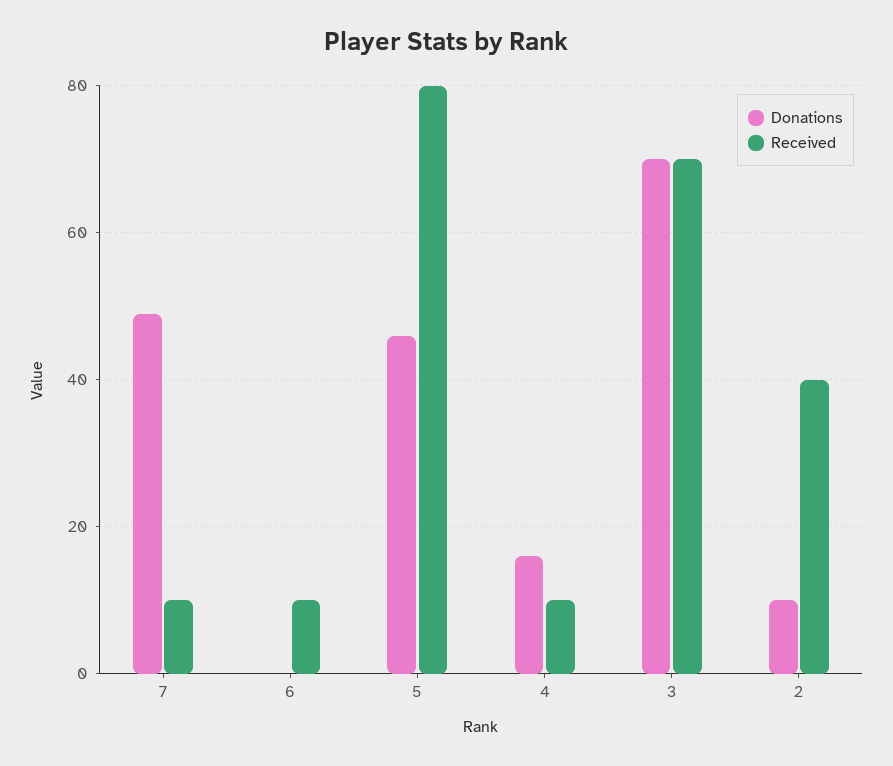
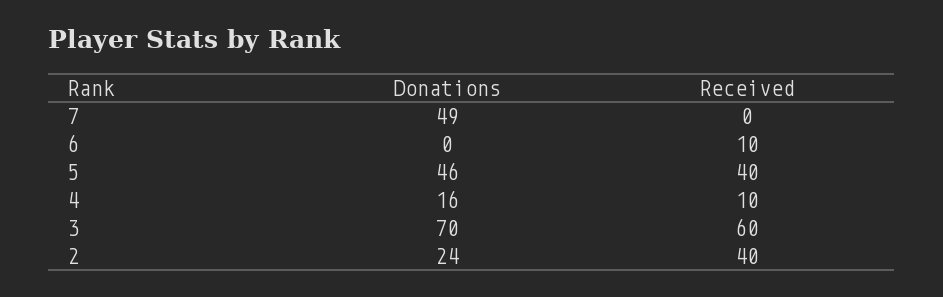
Received, 7: 10 -> 0
Received, 5: 80 -> 40
Received, 3: 70 -> 60
Donations, 2: 10 -> 24

